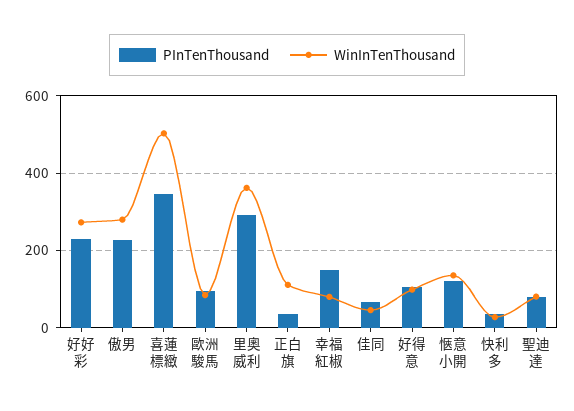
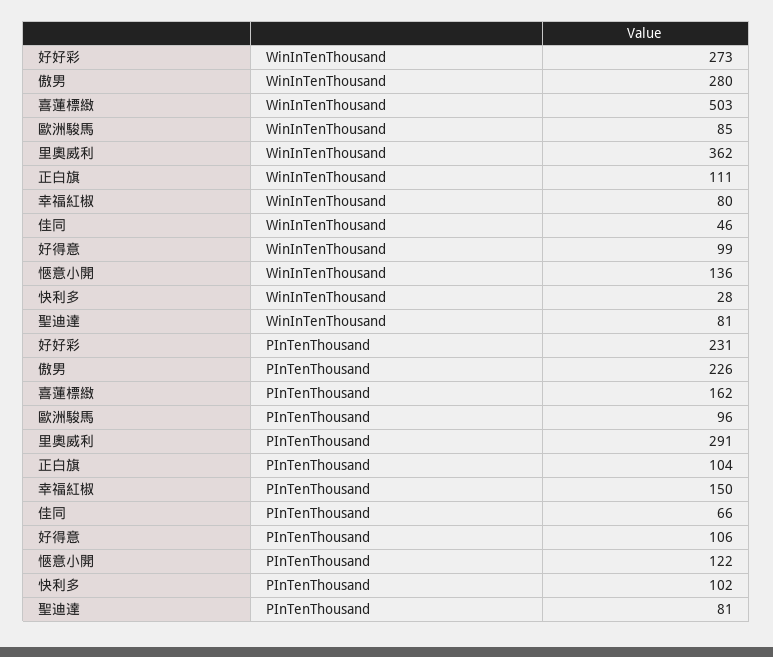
PInTenThousand, 喜蓮標緻: 340 -> 162
PInTenThousand, 正白旗: 40 -> 104
PInTenThousand, 快利多: 40 -> 102

